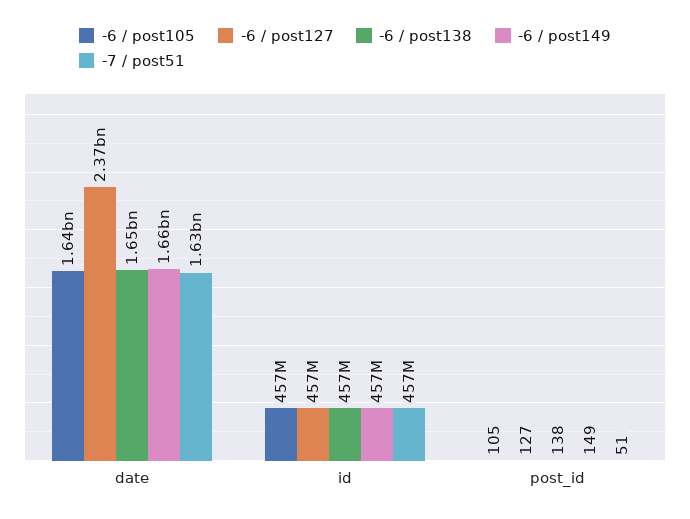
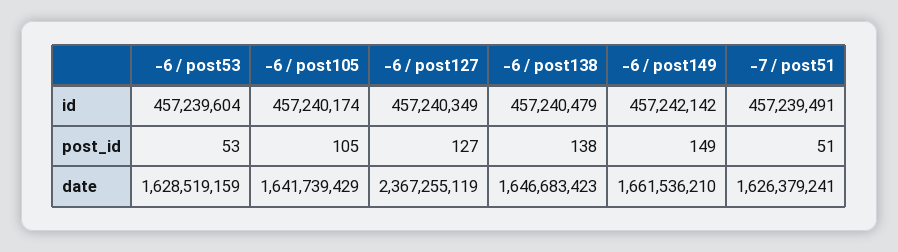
-6 / post53, id: none -> 457239604
-6 / post53, post_id: none -> 53
-6 / post53, date: none -> 1628519159

